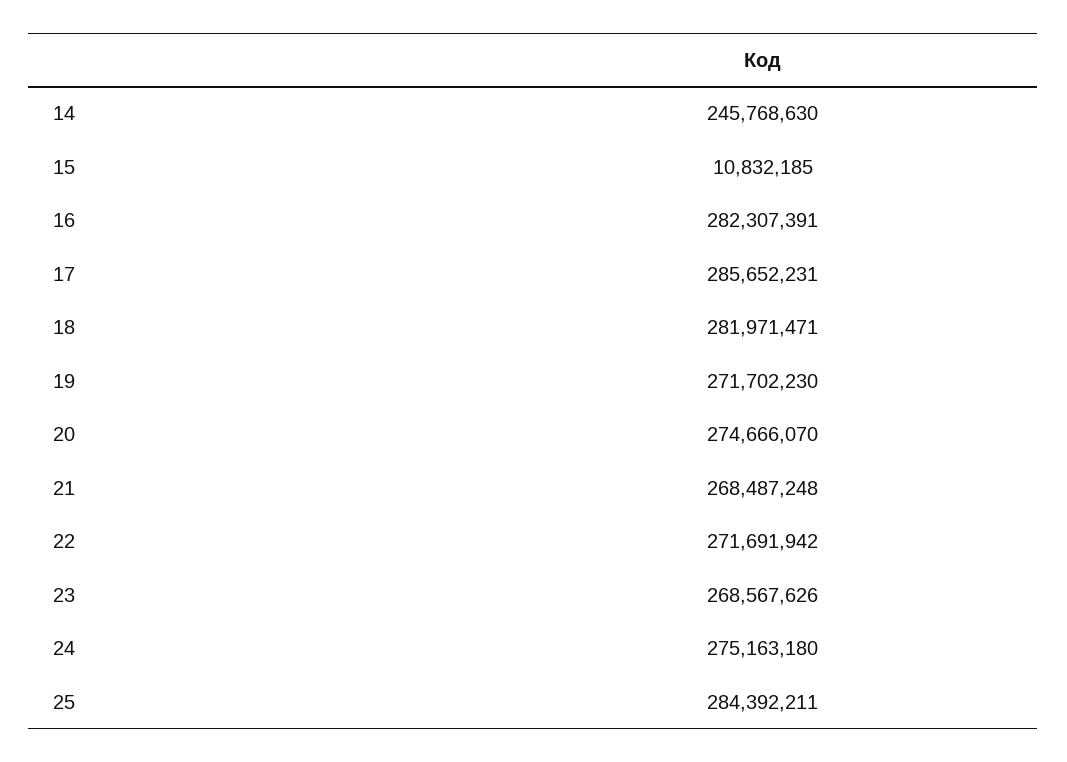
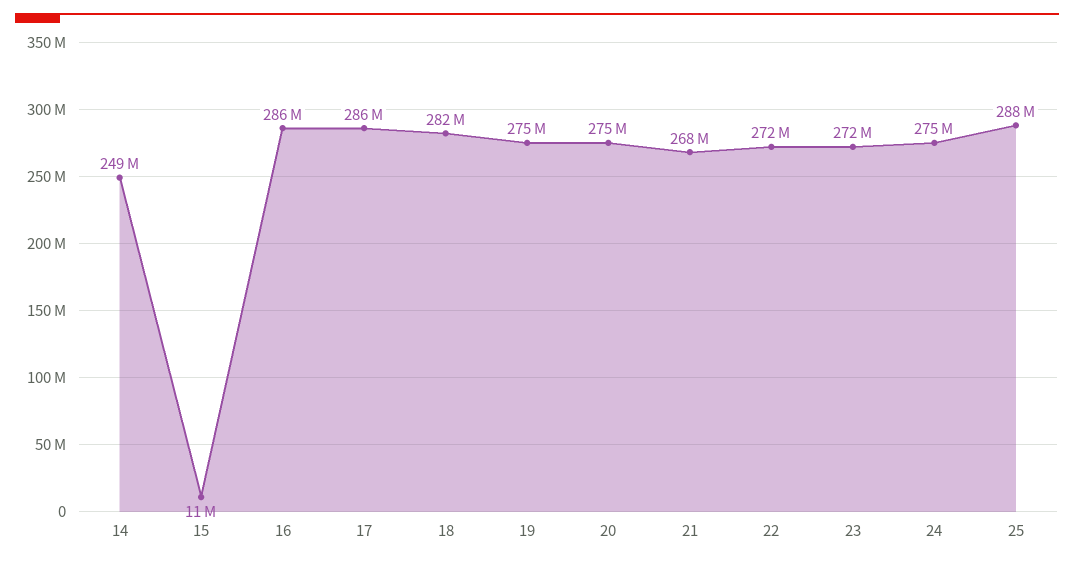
14: 245768630 -> 249000000
16: 282307391 -> 286000000
19: 271702230 -> 275000000
23: 268567626 -> 272000000
25: 284392211 -> 288000000

